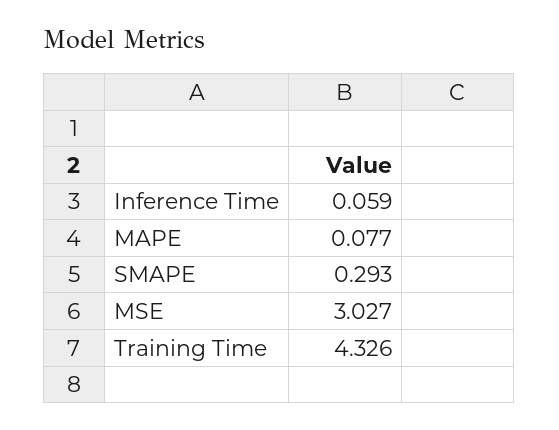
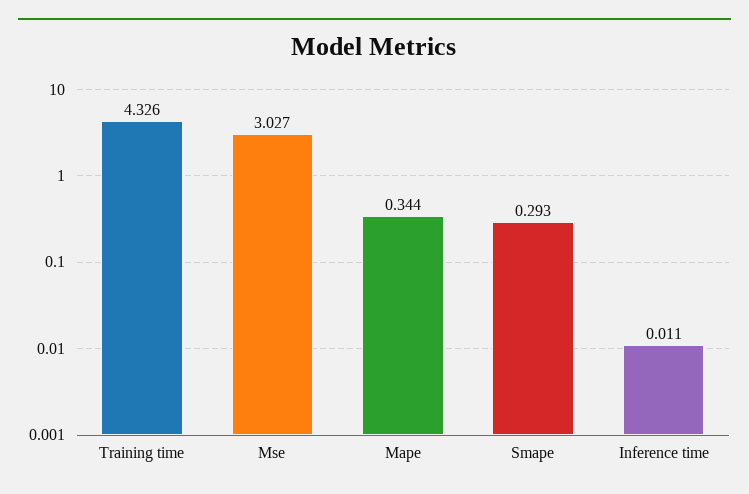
Inference Time: 0.059 -> 0.011
MAPE: 0.077 -> 0.344

